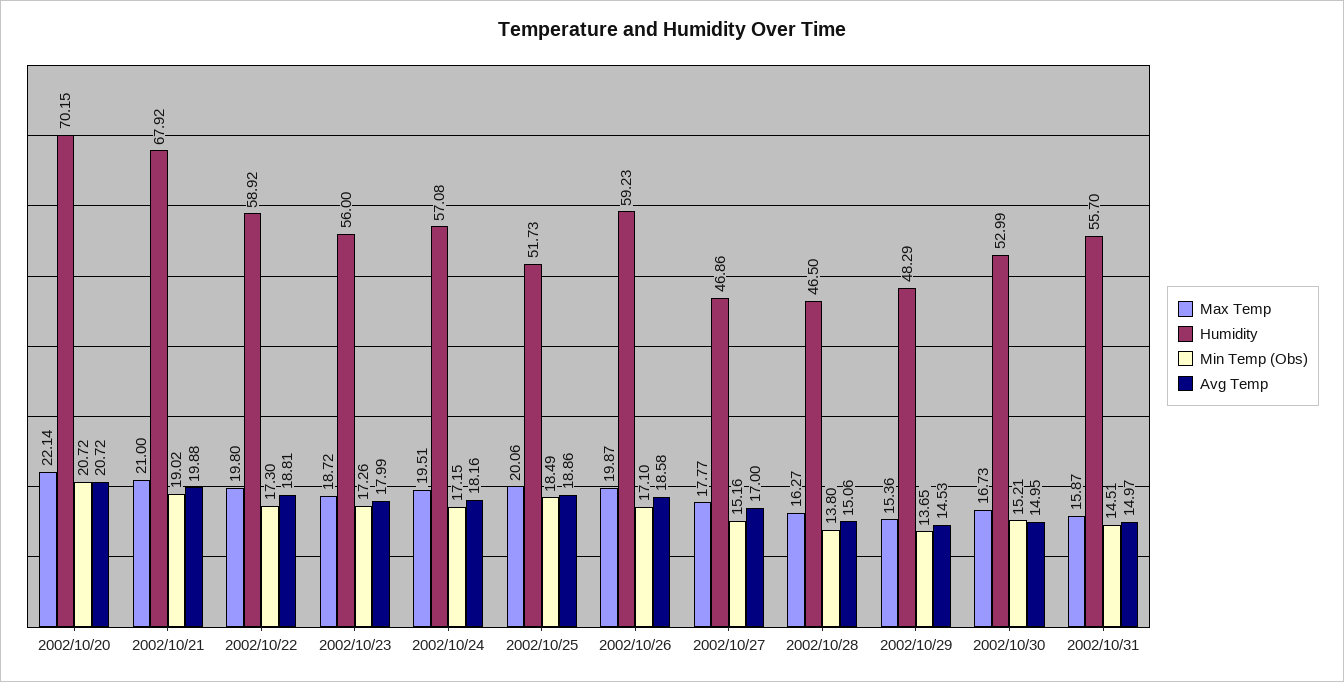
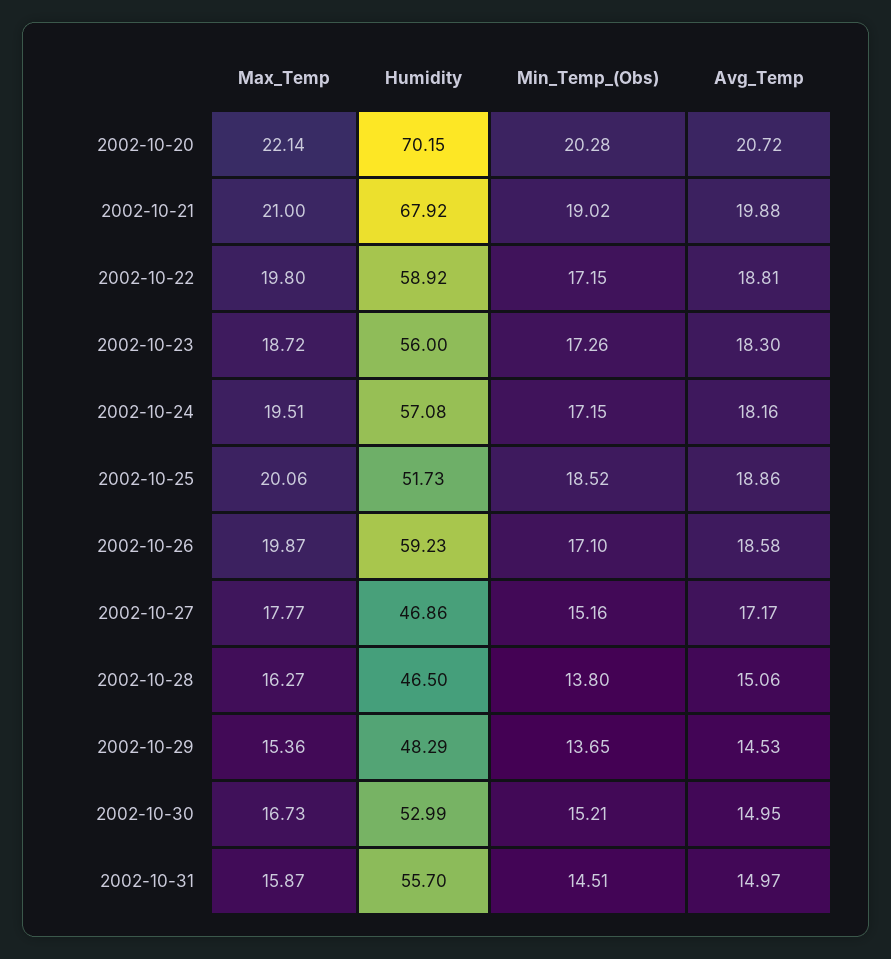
Min Temp (Obs), 2002/10/20: 20.72 -> 20.28
Min Temp (Obs), 2002/10/22: 17.3 -> 17.15
Avg Temp, 2002/10/23: 17.99 -> 18.3
Min Temp (Obs), 2002/10/25: 18.49 -> 18.52
Avg Temp, 2002/10/27: 17 -> 17.17

